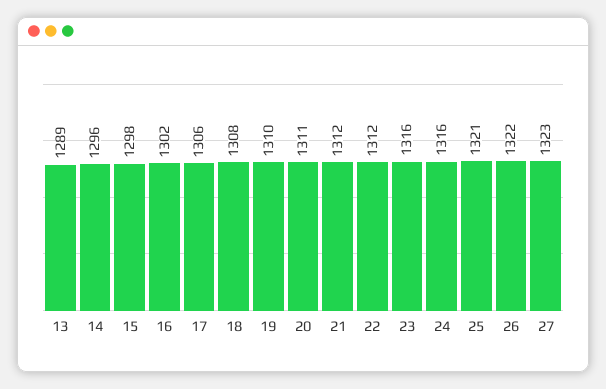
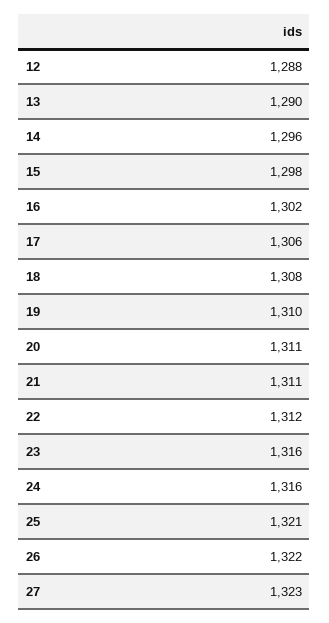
13: 1289 -> 1290
21: 1312 -> 1311
12: none -> 1288

